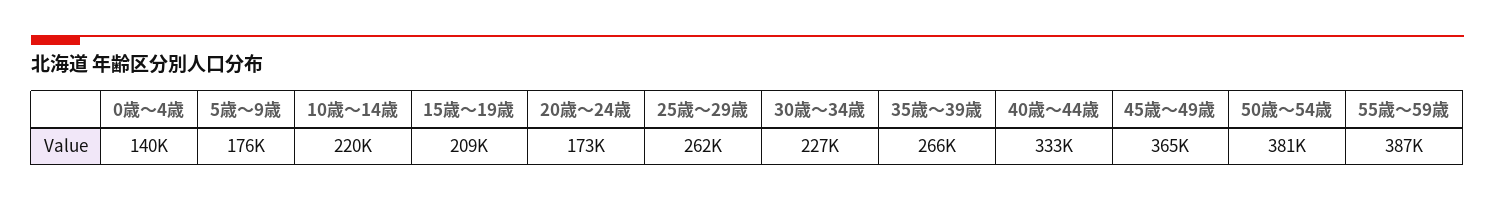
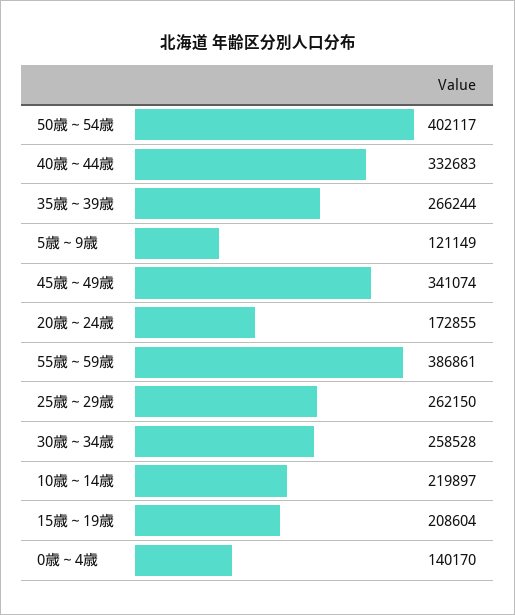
5歳～9歳: 176000 -> 121149
30歳～34歳: 227000 -> 258528
45歳～49歳: 365000 -> 341074
50歳～54歳: 381000 -> 402117

